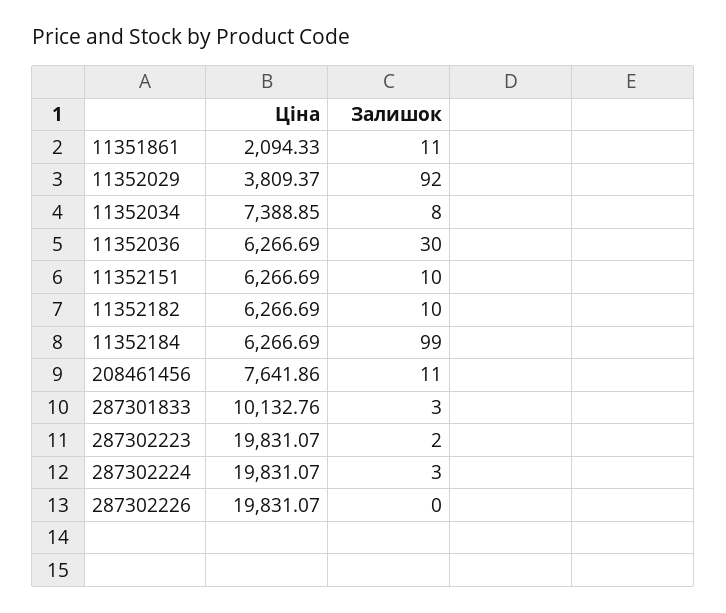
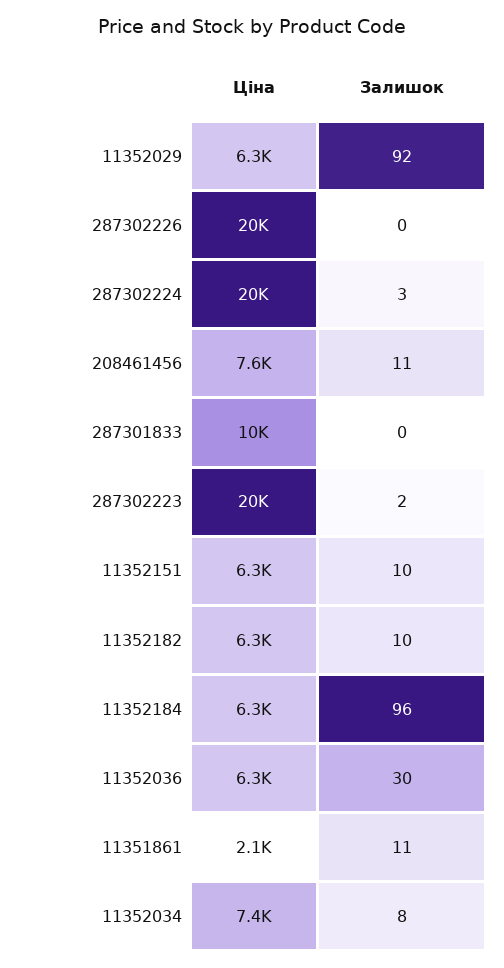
Ціна, 11352029: 3809.37 -> 6300
Залишок, 11352184: 99 -> 96
Залишок, 287301833: 3 -> 0

